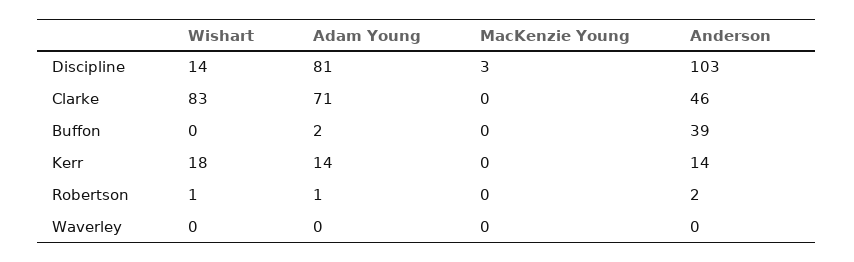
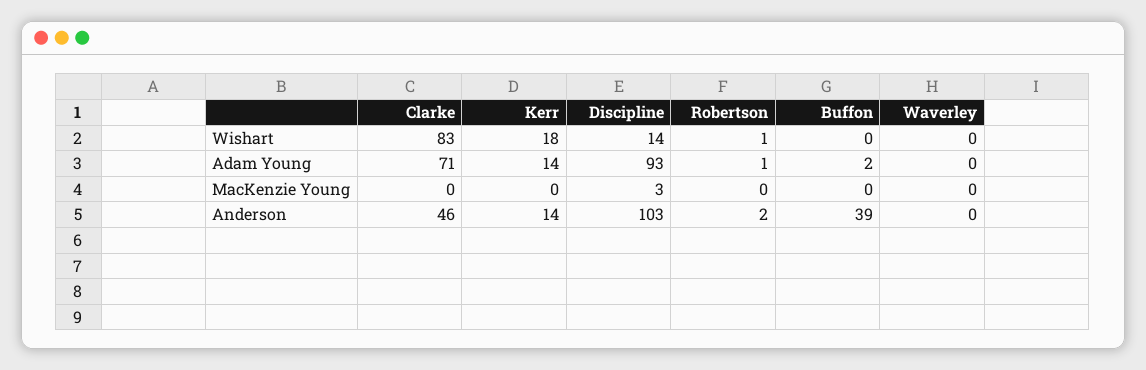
Adam Young, Discipline: 81 -> 93

